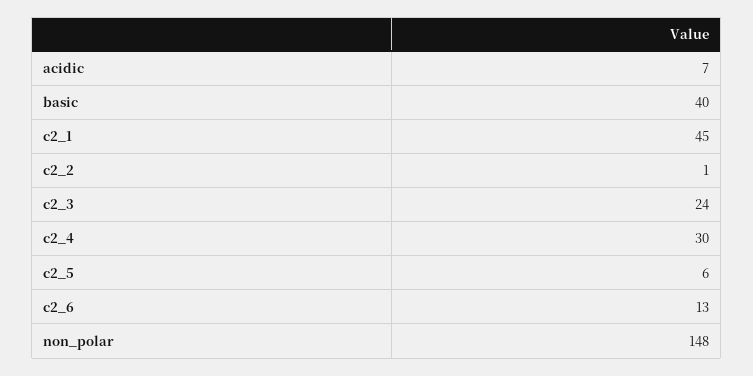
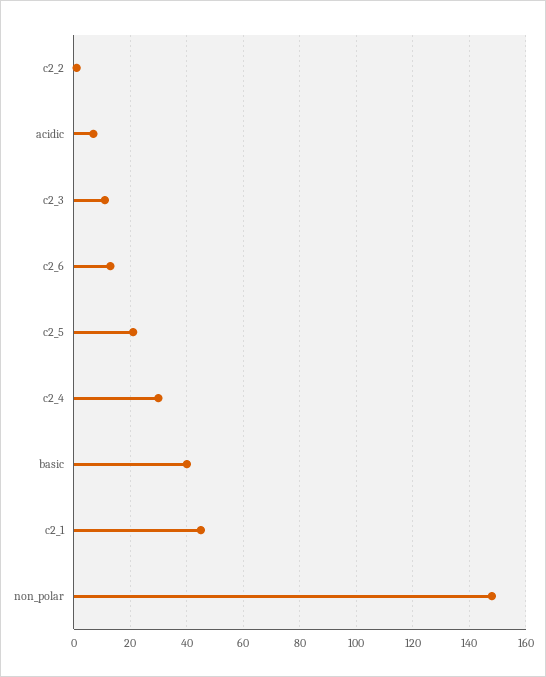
c2_3: 24 -> 10
c2_5: 6 -> 20

